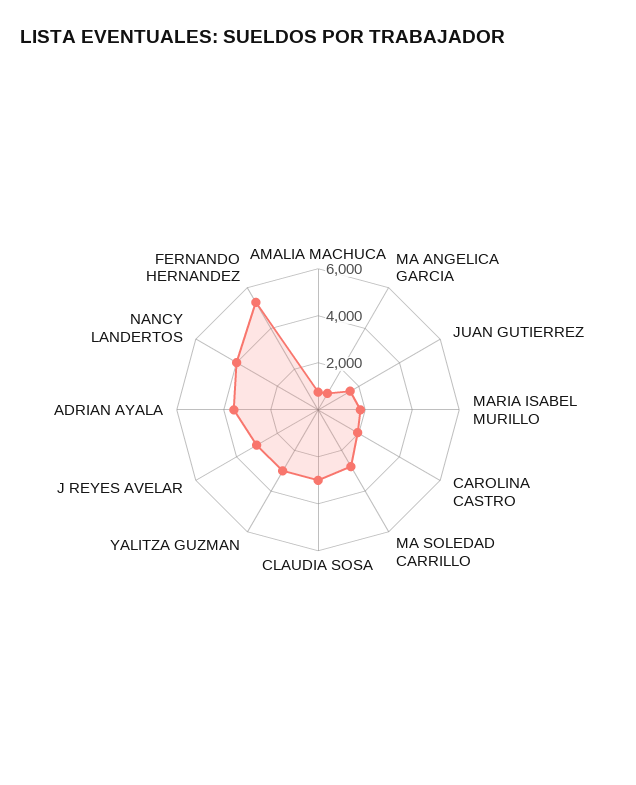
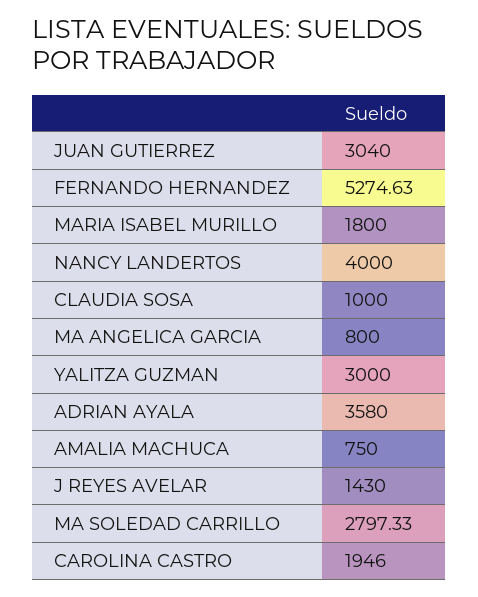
JUAN GUTIERREZ: 1500 -> 3040
CLAUDIA SOSA: 3000 -> 1000
J REYES AVELAR: 3000 -> 1430

